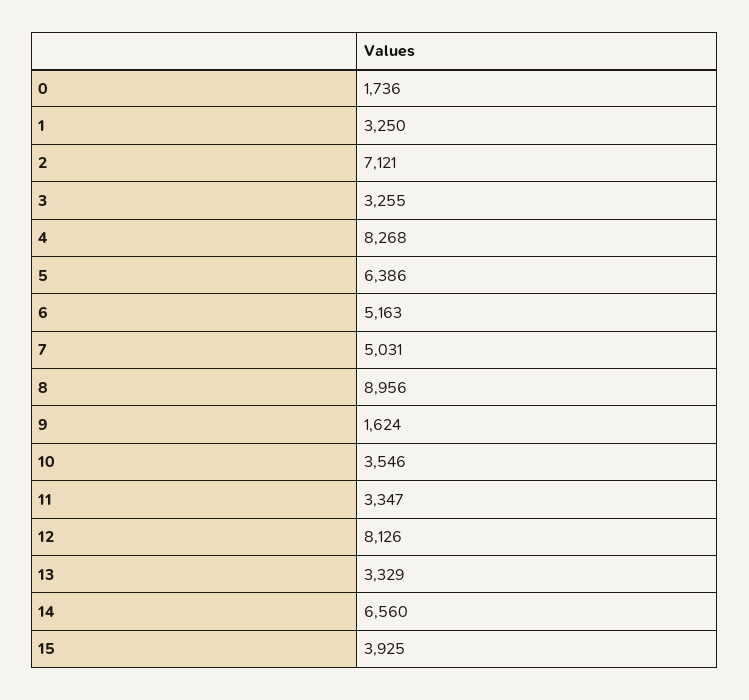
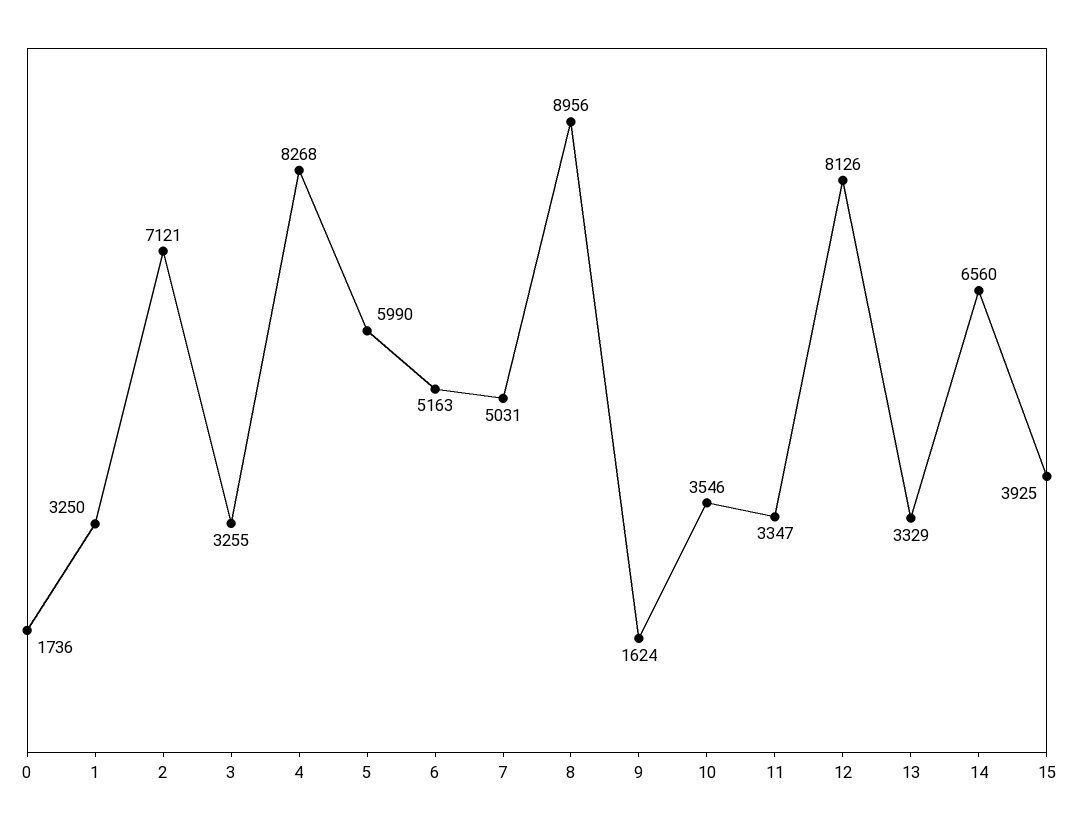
5: 6386 -> 5990

